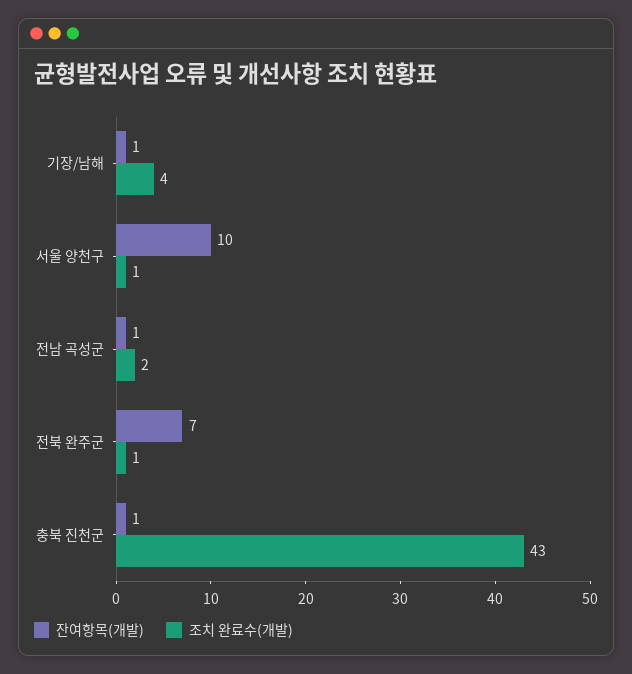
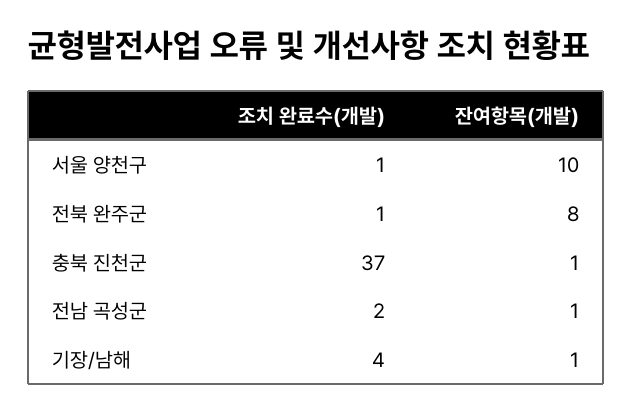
잔여항목(개발), 전북 완주군: 7 -> 8
조치 완료수(개발), 충북 진천군: 43 -> 37

